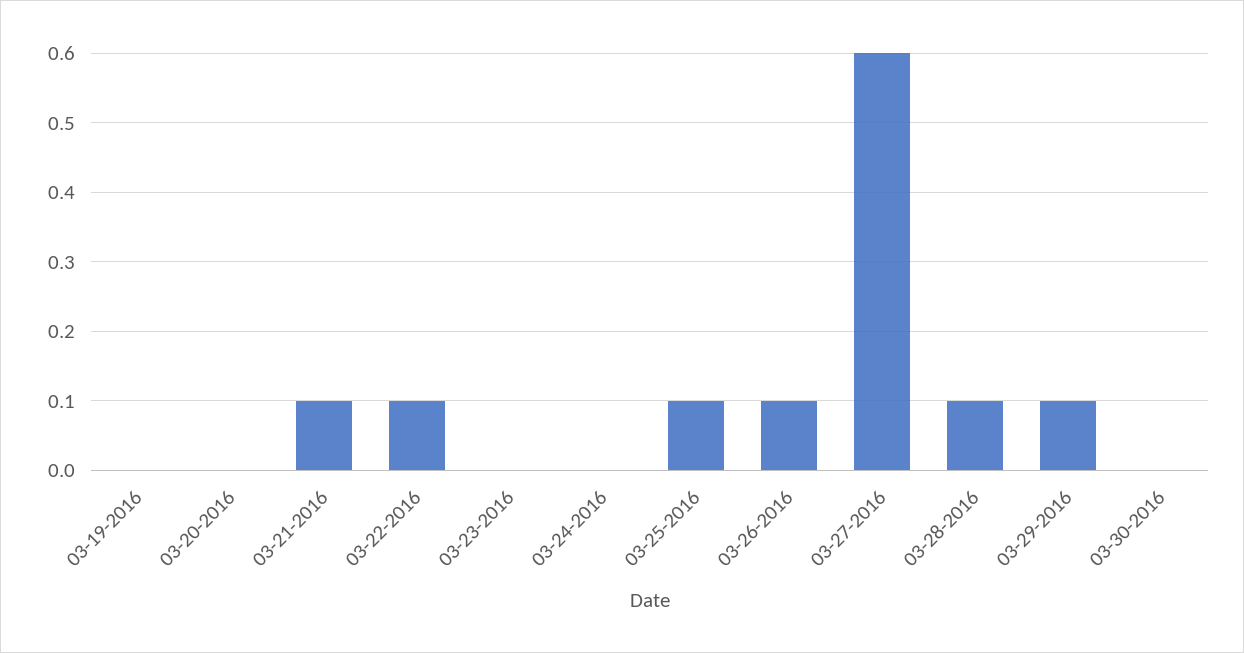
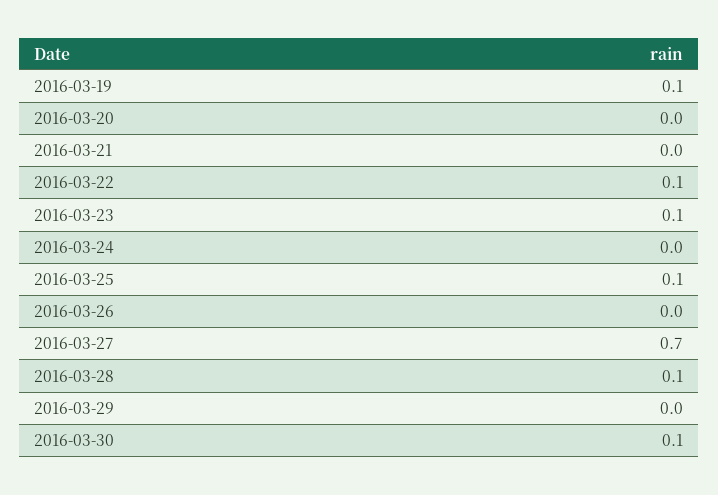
03-19-2016: 0 -> 0.1
03-21-2016: 0.1 -> 0
03-23-2016: 0 -> 0.1
03-26-2016: 0.1 -> 0
03-27-2016: 0.6 -> 0.7
03-29-2016: 0.1 -> 0
03-30-2016: 0 -> 0.1

